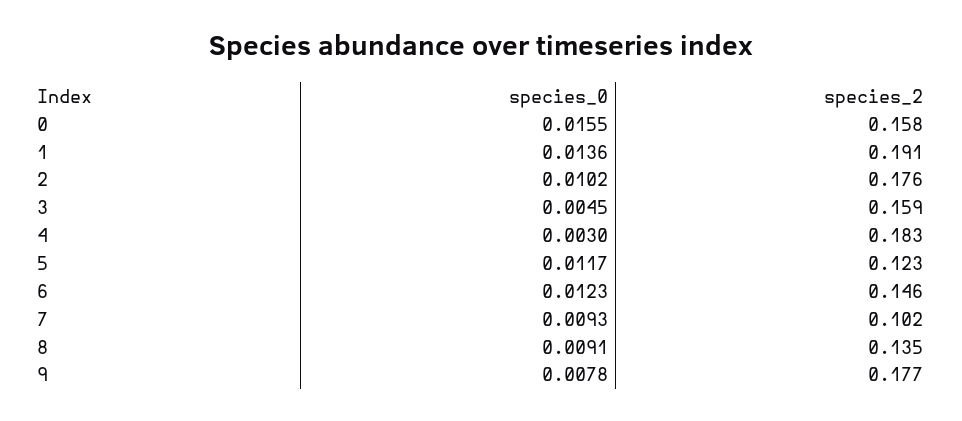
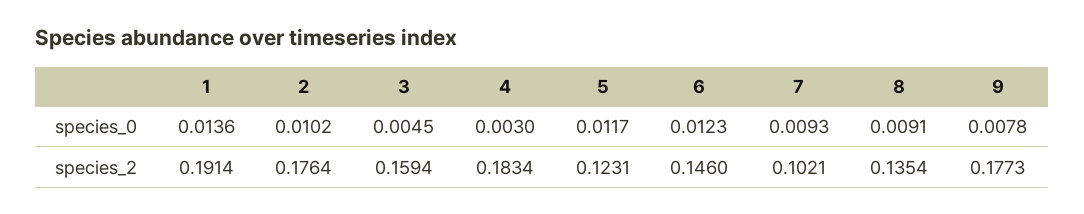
species_0, 0: 0.0155 -> none
species_2, 0: 0.158 -> none

